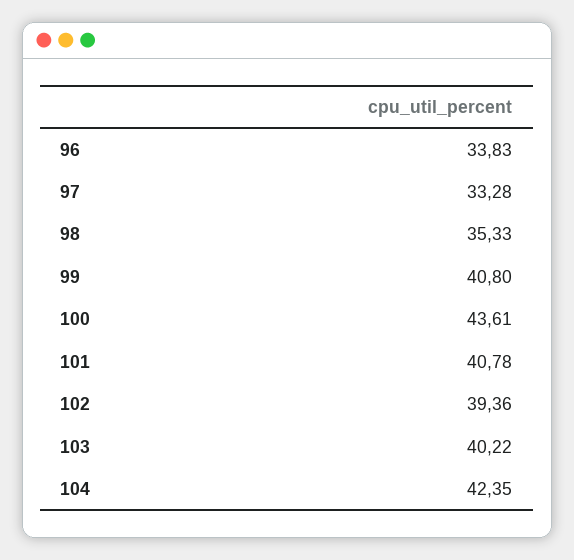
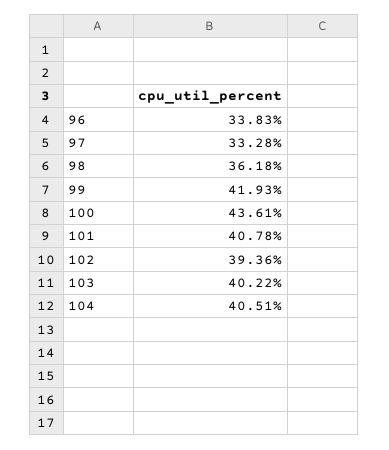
98: 35.33 -> 36.18
99: 40.8 -> 41.93
104: 42.35 -> 40.51

